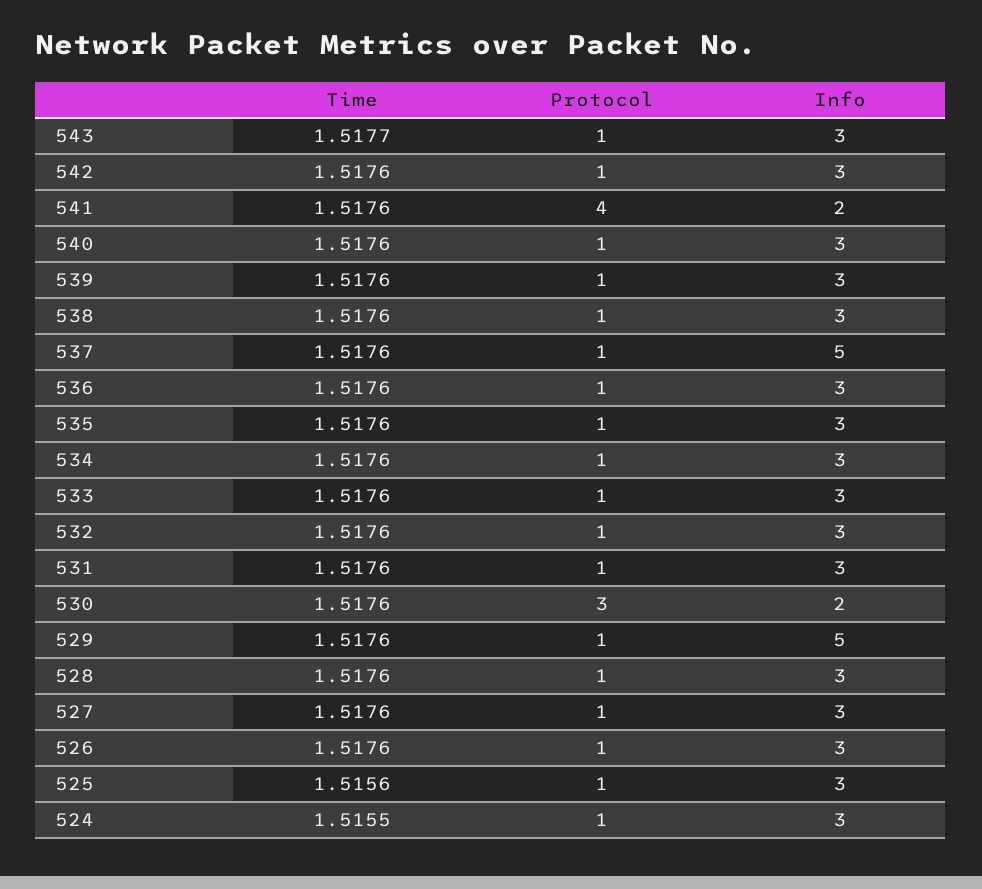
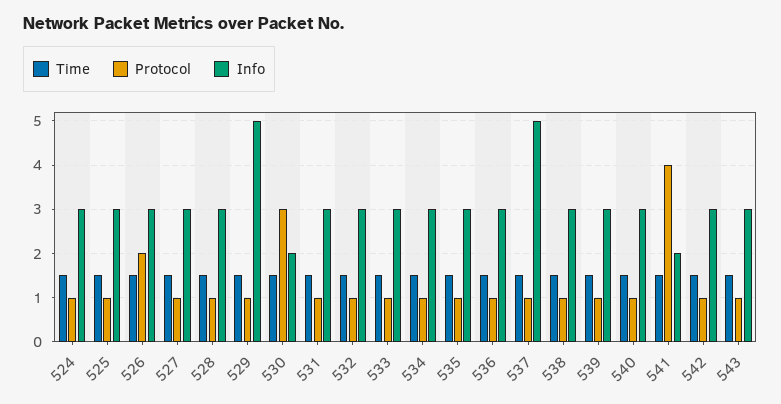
Protocol, 526: 1 -> 2

